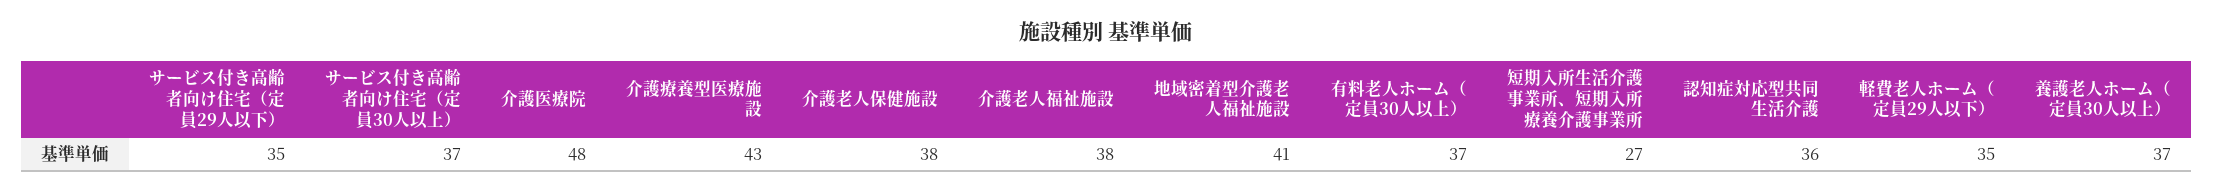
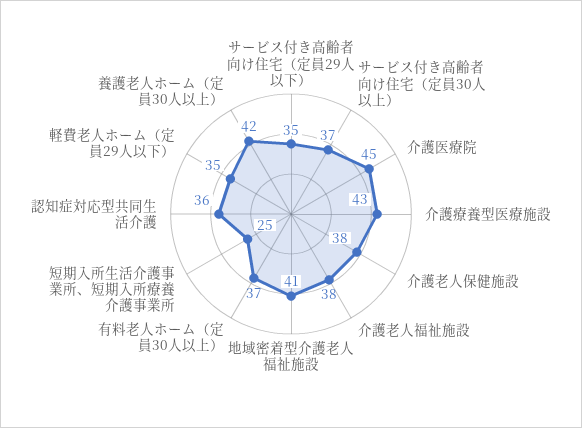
介護医療院: 48 -> 45
短期入所生活介護事業所、短期入所療養介護事業所: 27 -> 25
養護老人ホーム（定員30人以上）: 37 -> 42

